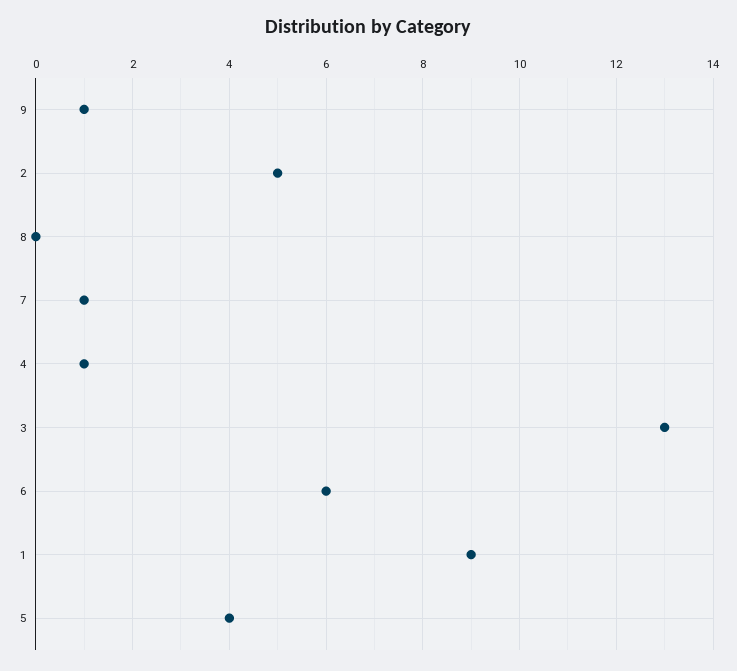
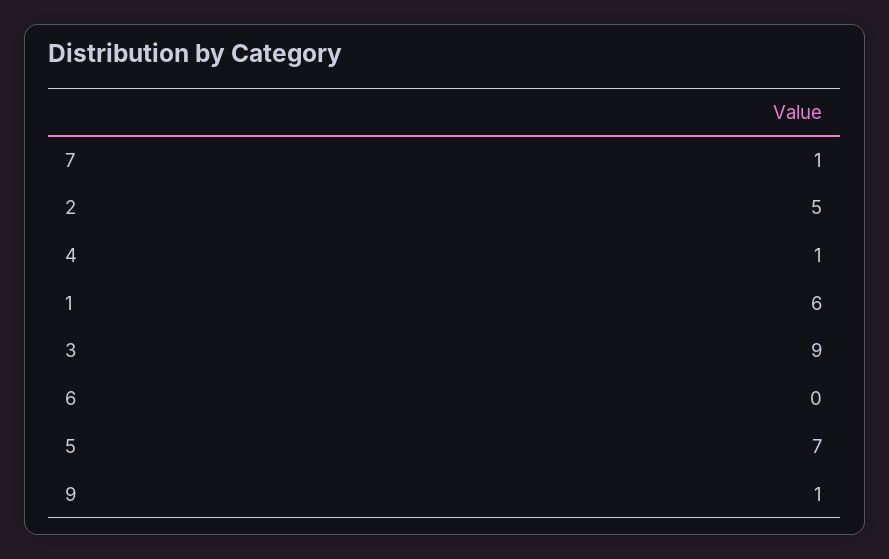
8: 0 -> none
3: 13 -> 9
6: 6 -> 0
1: 9 -> 6
5: 4 -> 7

